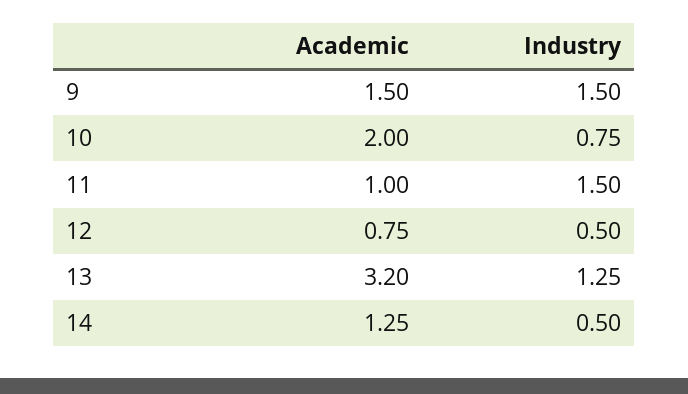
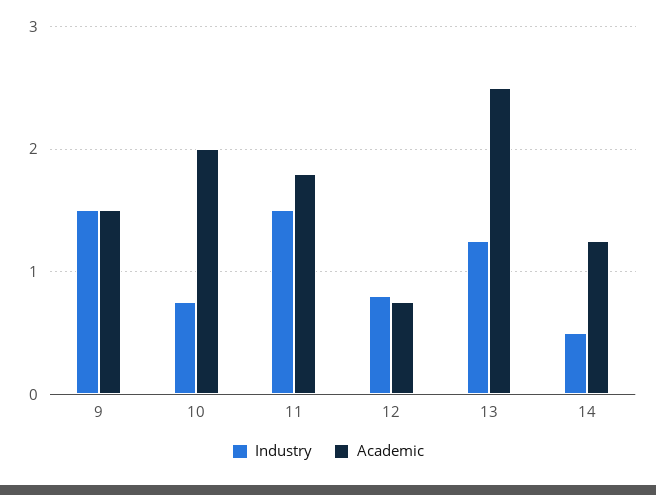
Academic, 11: 1 -> 1.8
Industry, 12: 0.5 -> 0.8
Academic, 13: 3.2 -> 2.5

